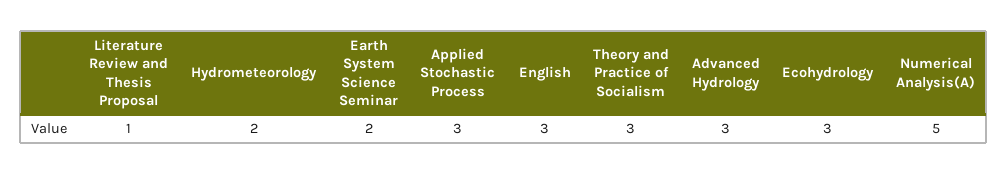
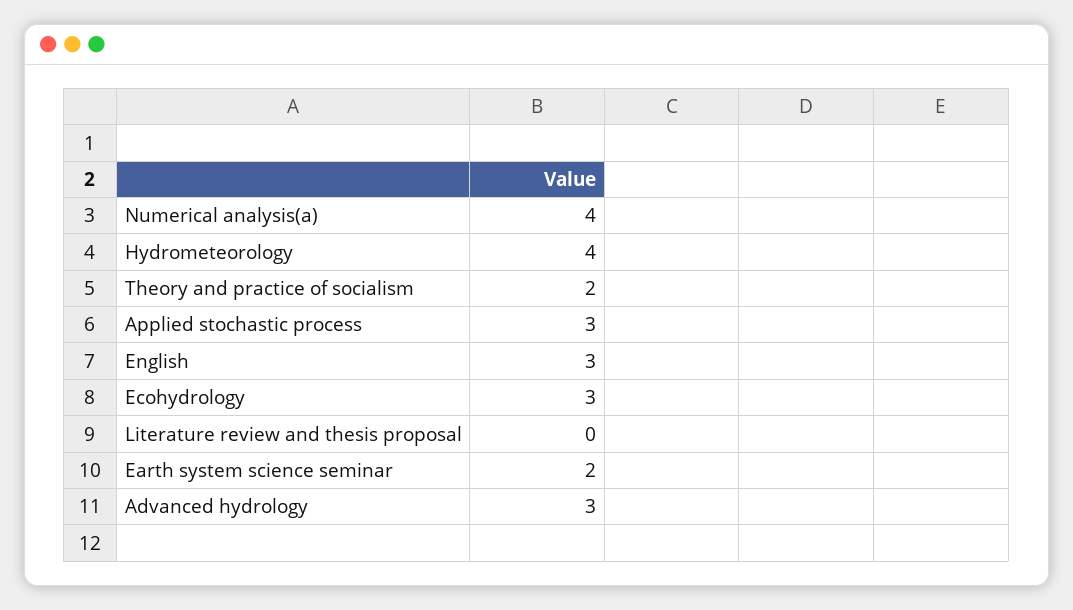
Literature Review and Thesis Proposal: 1 -> 0
Hydrometeorology: 2 -> 4
Theory and Practice of Socialism: 3 -> 2
Numerical Analysis(A): 5 -> 4

